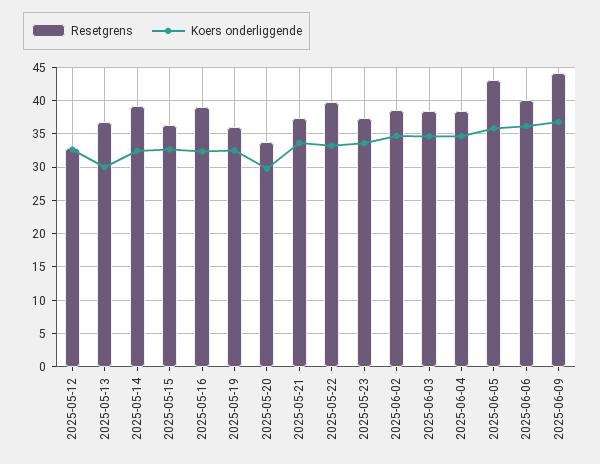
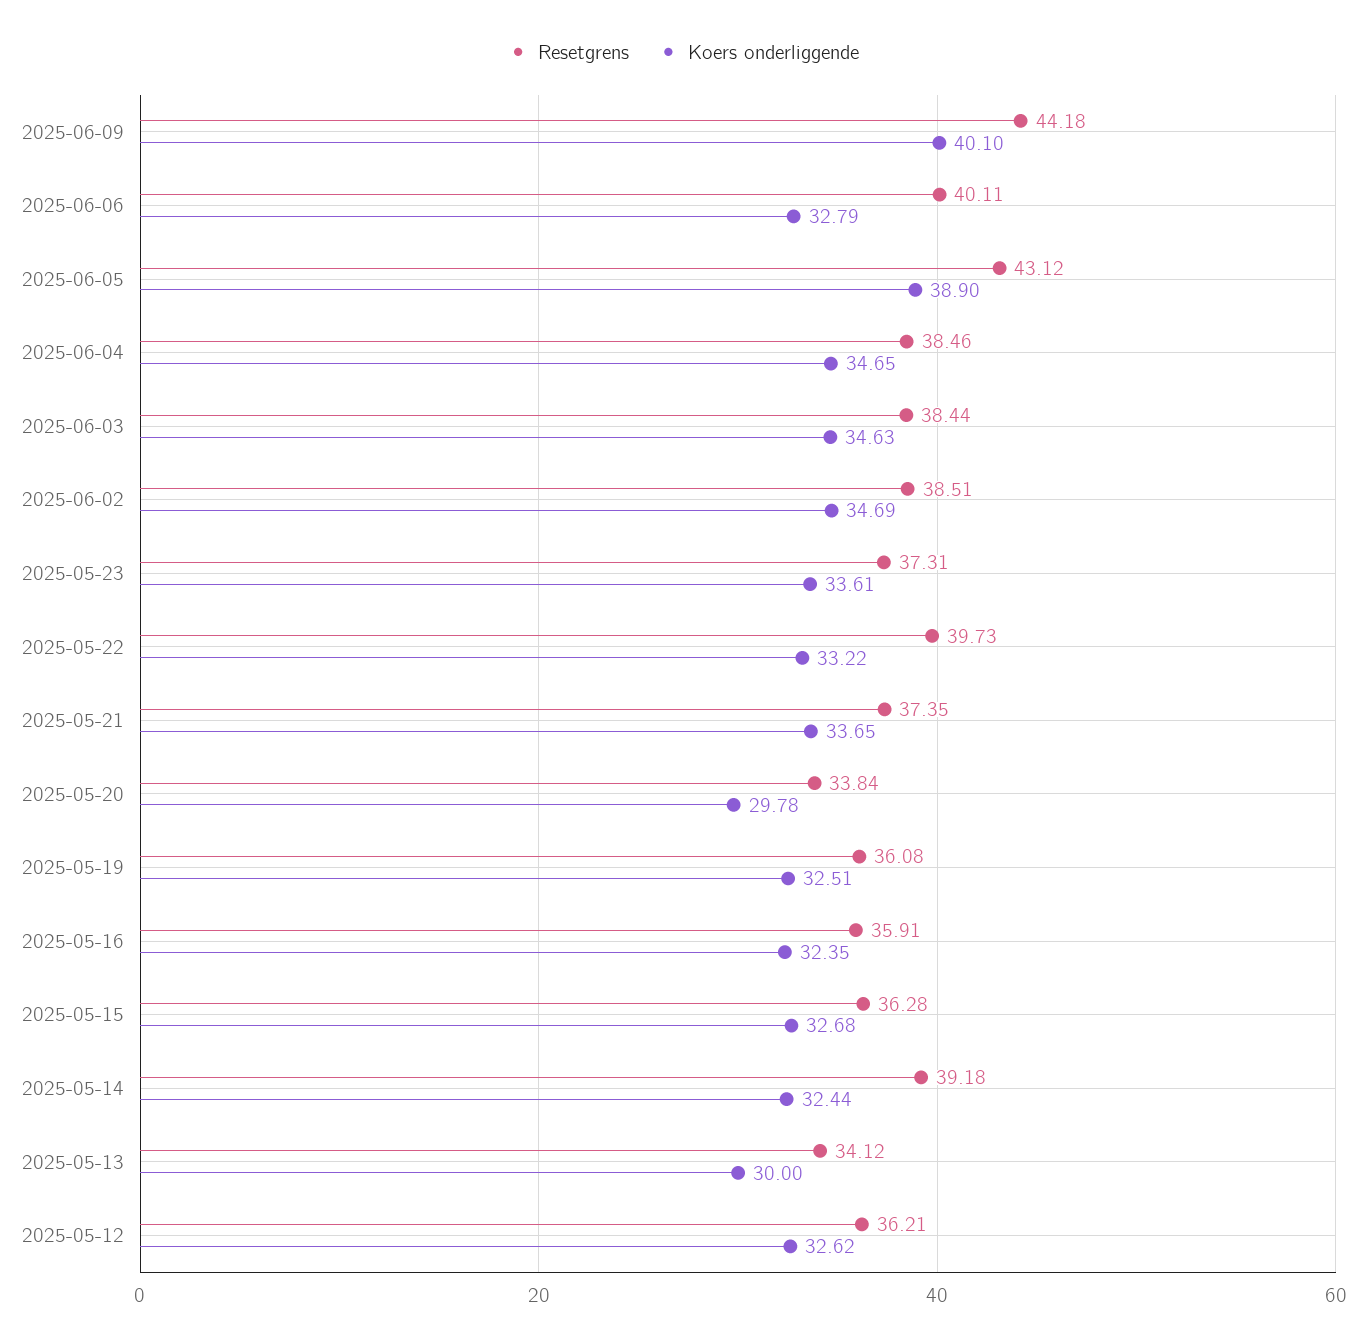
Resetgrens, 2025-05-12: 33 -> 36.21
Resetgrens, 2025-05-13: 37 -> 34.12
Resetgrens, 2025-05-16: 39 -> 35.91
Koers onderliggende, 2025-06-05: 36 -> 38.9
Koers onderliggende, 2025-06-06: 36 -> 32.79
Koers onderliggende, 2025-06-09: 37 -> 40.1

